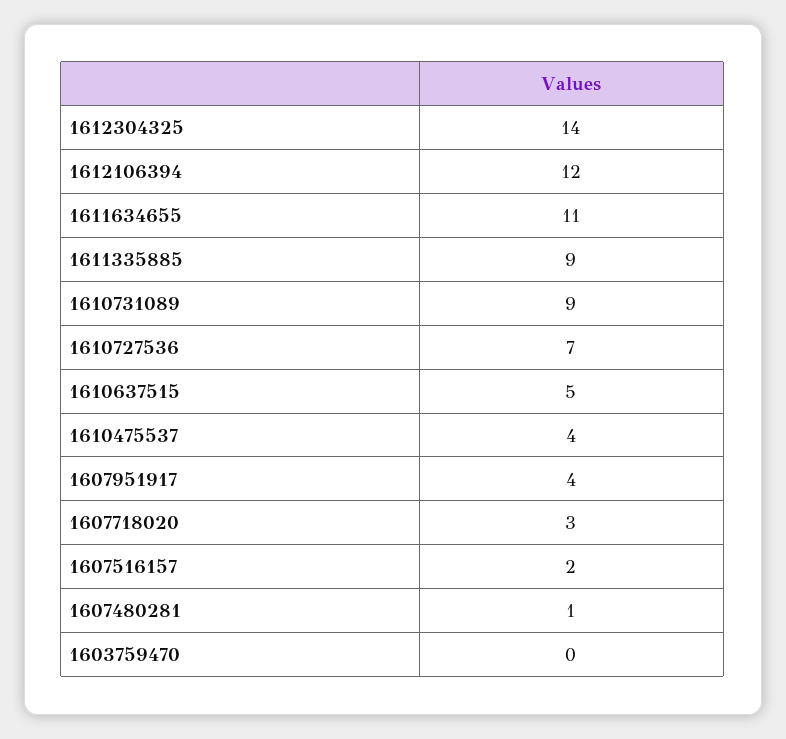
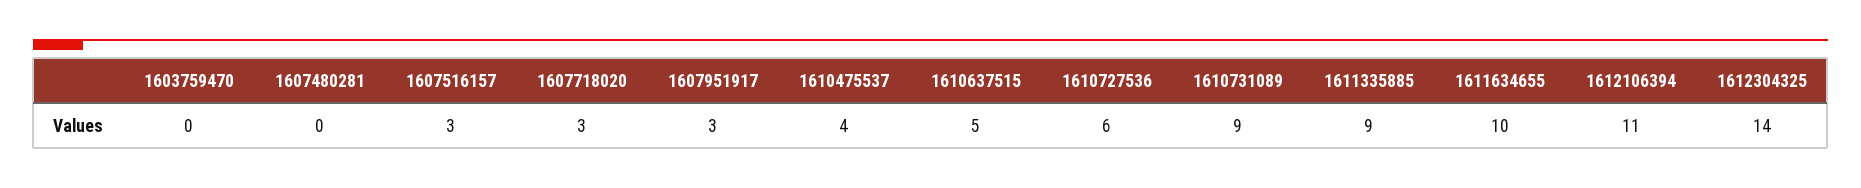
1612106394: 12 -> 11
1611634655: 11 -> 10
1610727536: 7 -> 6
1607951917: 4 -> 3
1607516157: 2 -> 3
1607480281: 1 -> 0

